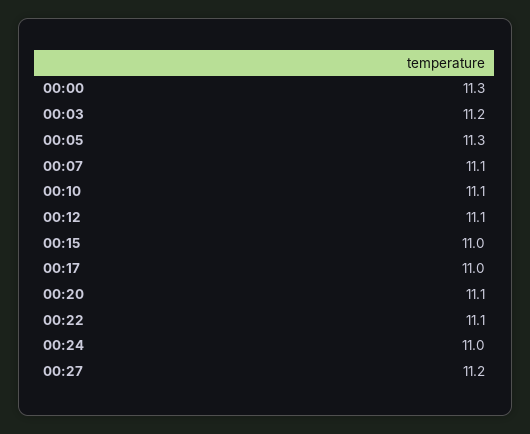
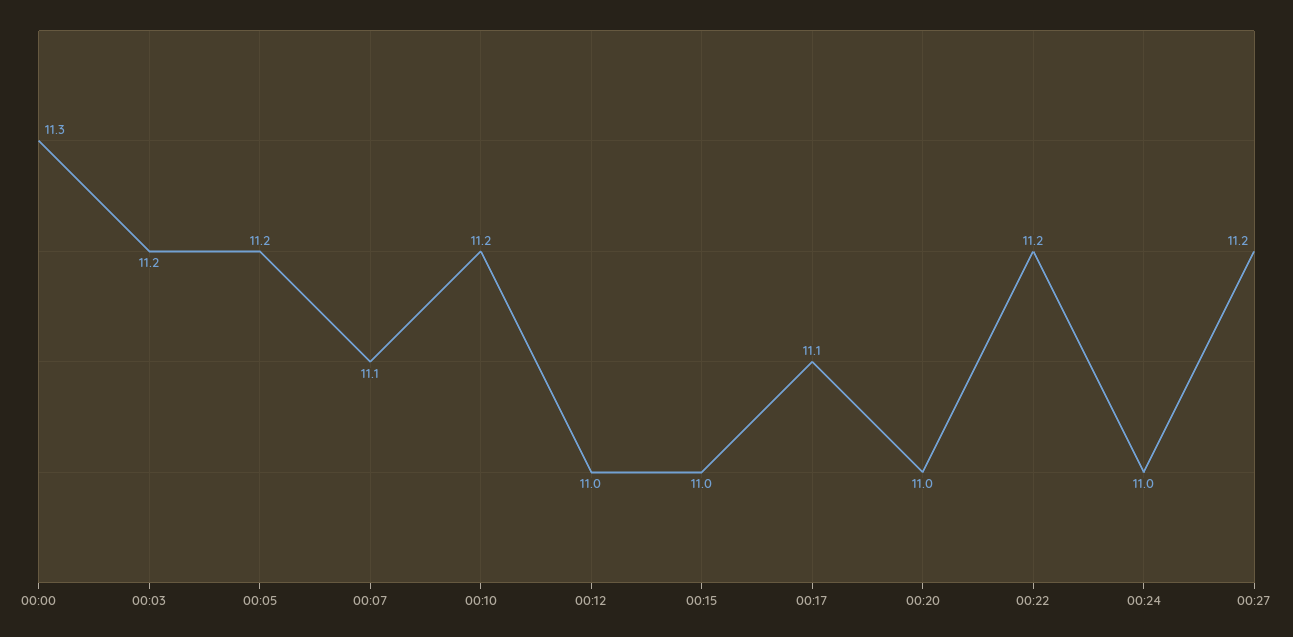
00:05: 11.3 -> 11.2
00:10: 11.1 -> 11.2
00:12: 11.1 -> 11
00:17: 11 -> 11.1
00:20: 11.1 -> 11
00:22: 11.1 -> 11.2

